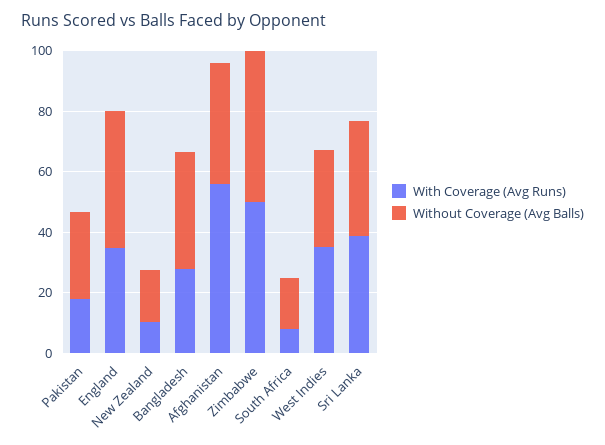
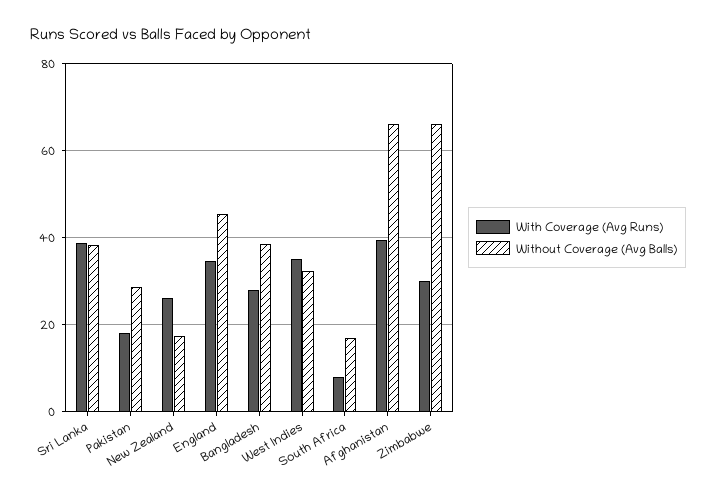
With Coverage (Avg Runs), New Zealand: 10 -> 26
With Coverage (Avg Runs), Afghanistan: 55 -> 40
Without Coverage (Avg Balls), Afghanistan: 40 -> 66
With Coverage (Avg Runs), Zimbabwe: 50 -> 30
Without Coverage (Avg Balls), Zimbabwe: 50 -> 66

